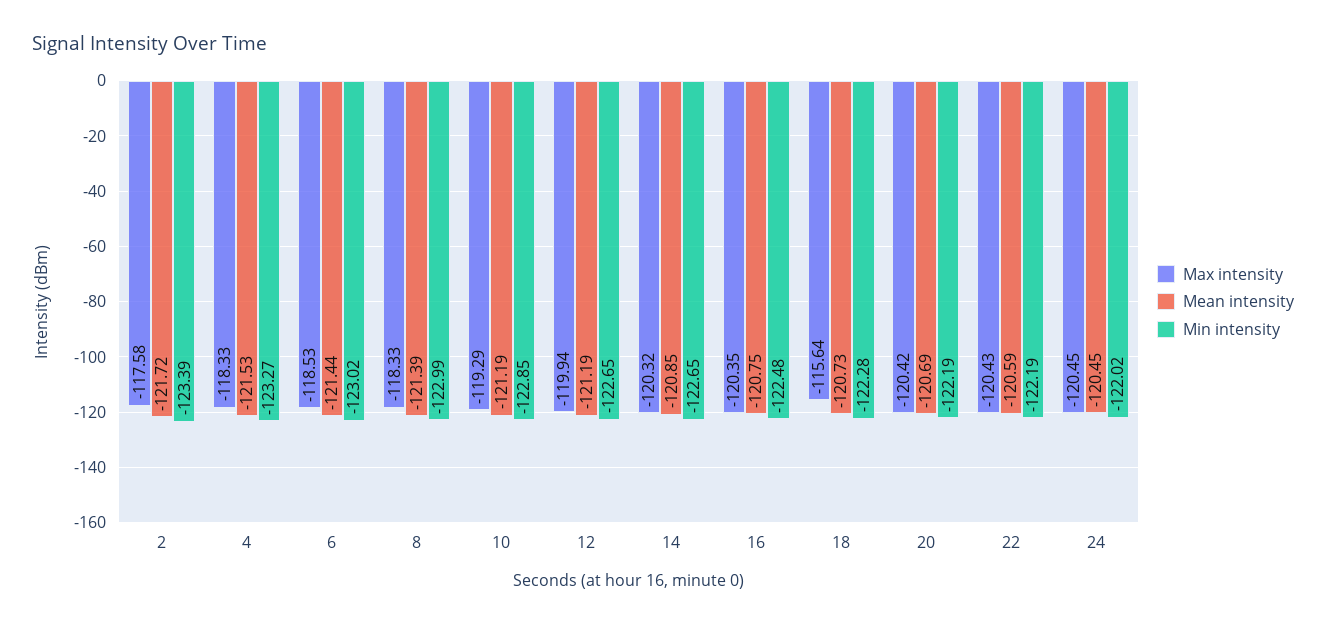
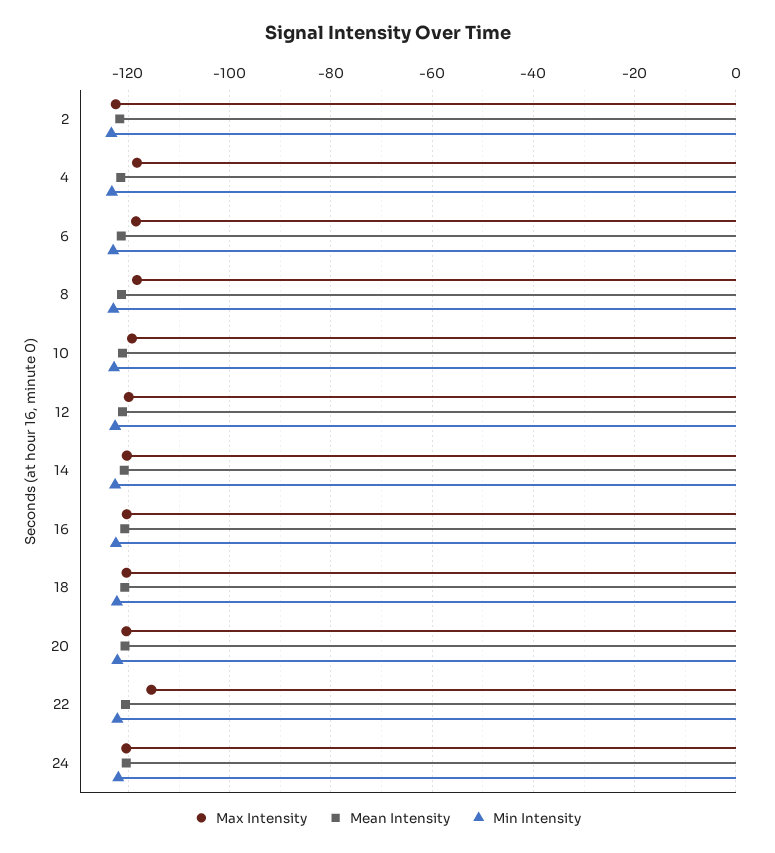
Max intensity, 2: -117.58 -> -122
Max intensity, 18: -115.64 -> -120
Max intensity, 22: -120.43 -> -116

